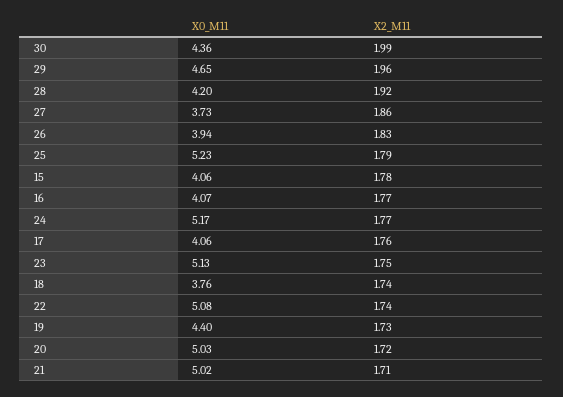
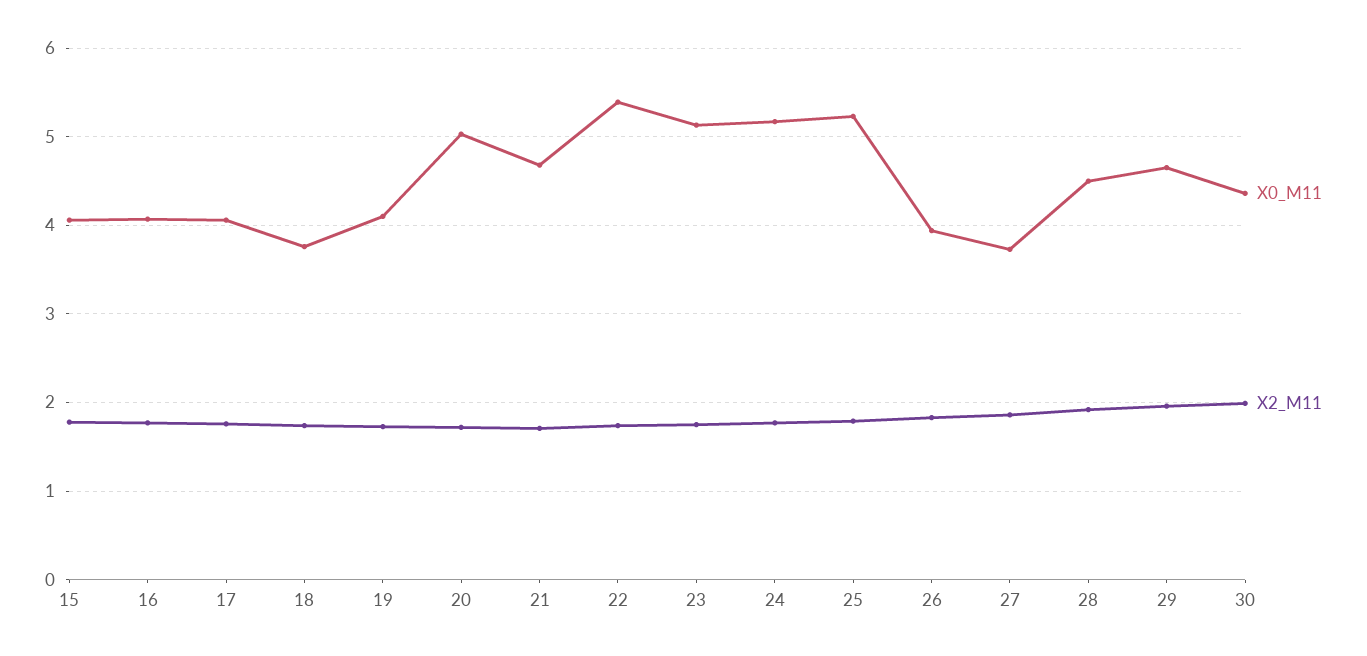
X0_M11, 28: 4.2 -> 4.5
X0_M11, 22: 5.08 -> 5.4
X0_M11, 19: 4.4 -> 4.1
X0_M11, 21: 5.02 -> 4.7

